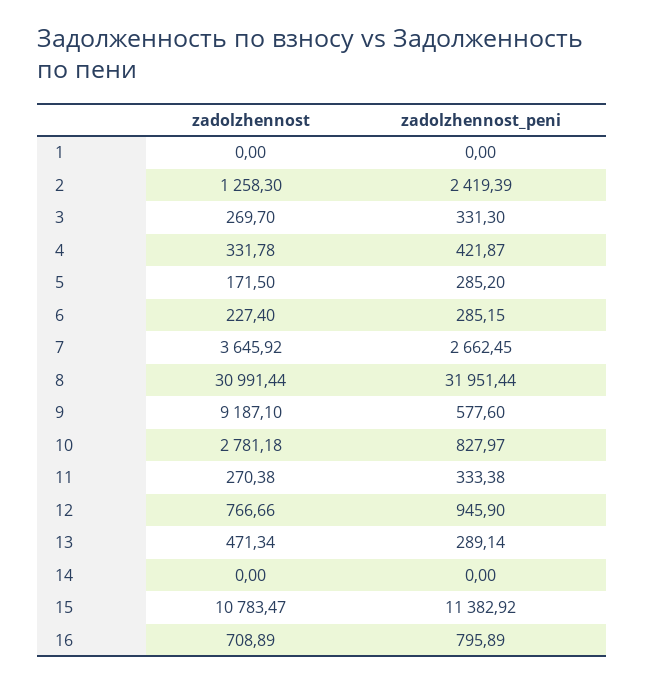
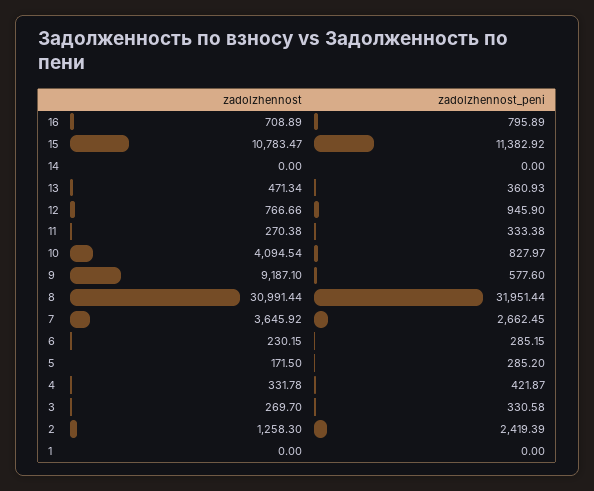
zadolzhennost_peni, 3: 331.3 -> 330.58
zadolzhennost, 6: 227.4 -> 230.15
zadolzhennost, 10: 2781.18 -> 4094.54
zadolzhennost_peni, 13: 289.14 -> 360.93

